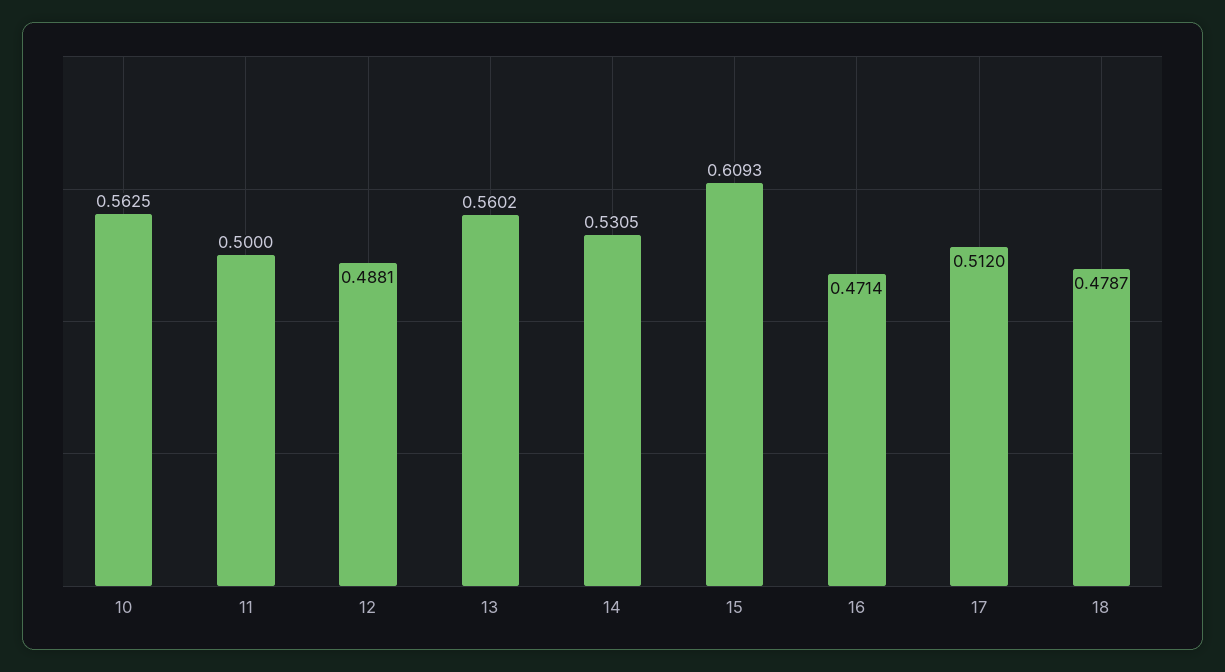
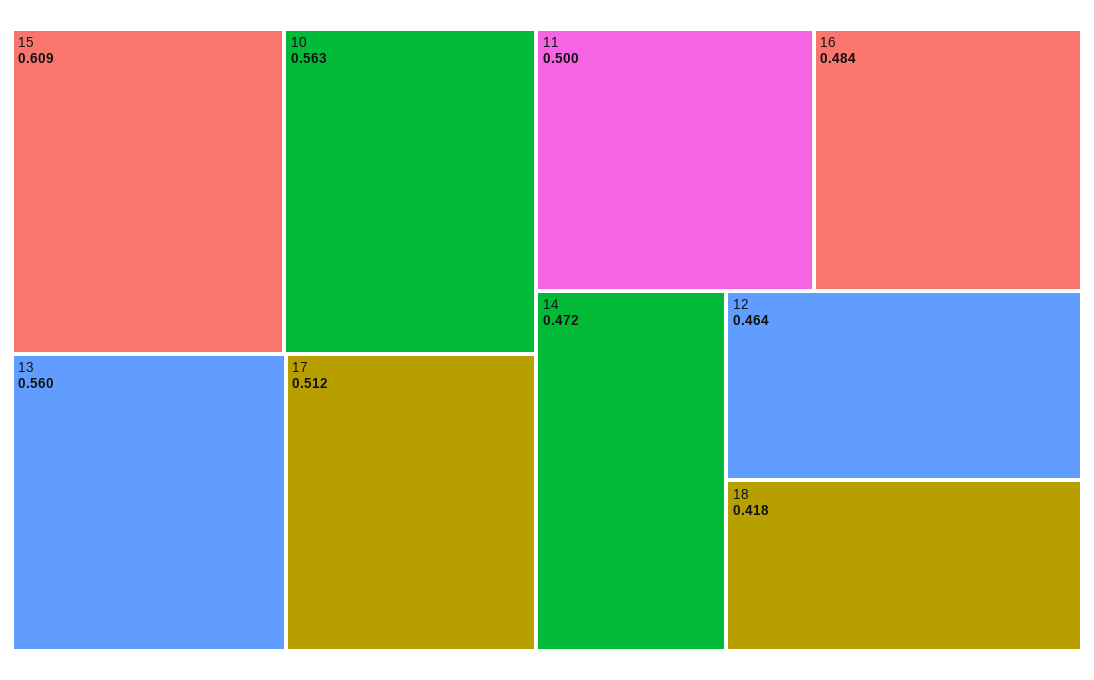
12: 0.4881 -> 0.464
14: 0.5305 -> 0.472
16: 0.4714 -> 0.484
18: 0.4787 -> 0.418

